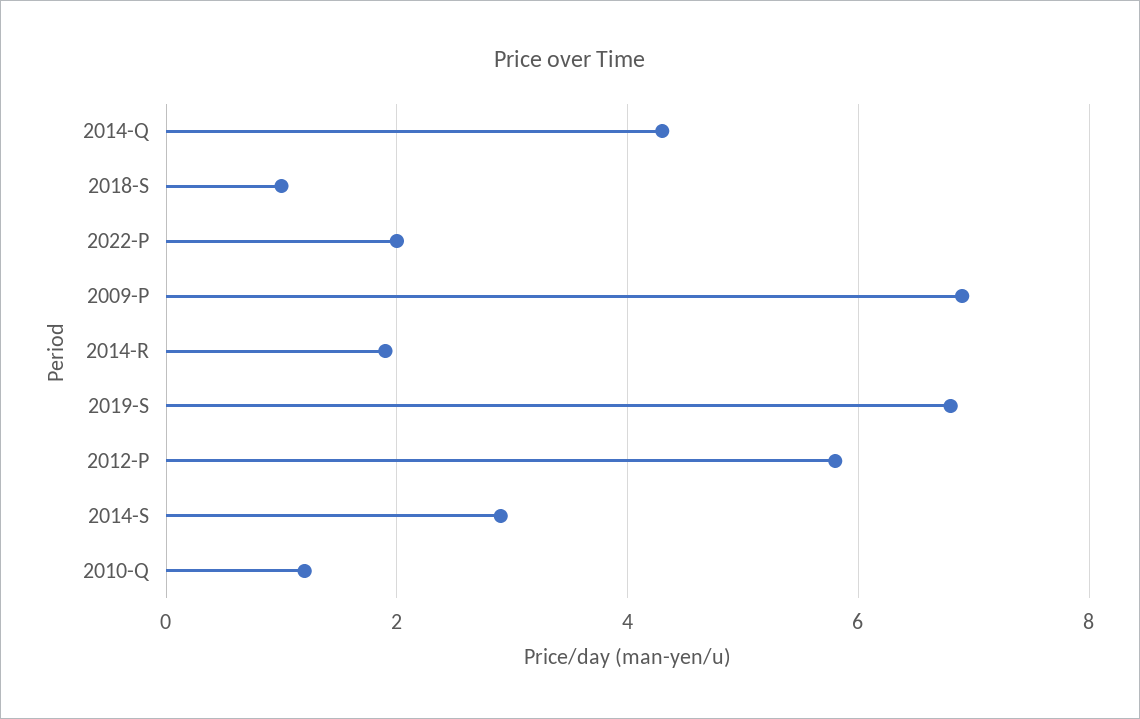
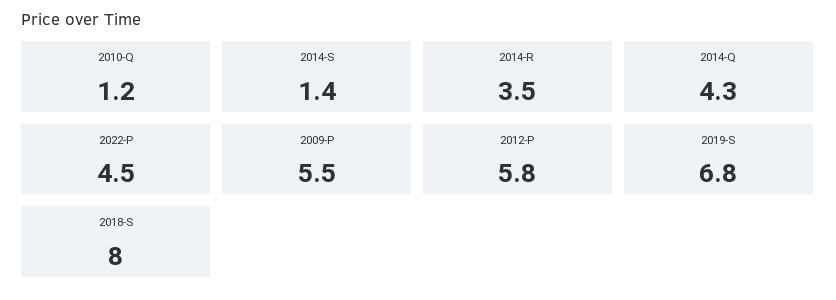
2018-S: 1 -> 8
2022-P: 2 -> 4.5
2009-P: 7 -> 5.5
2014-R: 2 -> 3.5
2014-S: 3 -> 1.4

